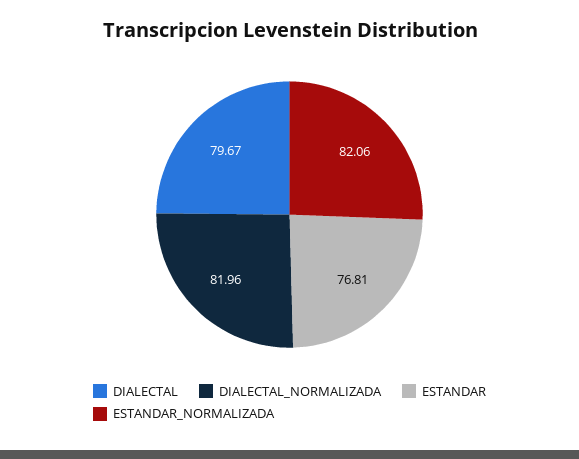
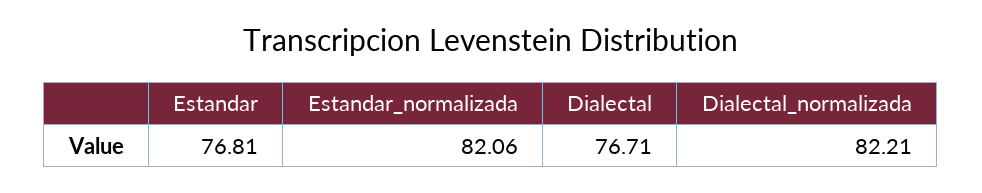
DIALECTAL: 79.67 -> 76.71
DIALECTAL_NORMALIZADA: 81.96 -> 82.21

